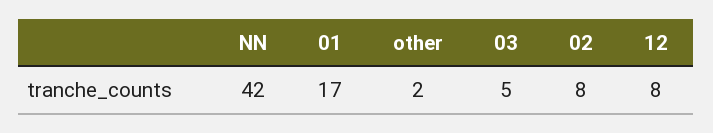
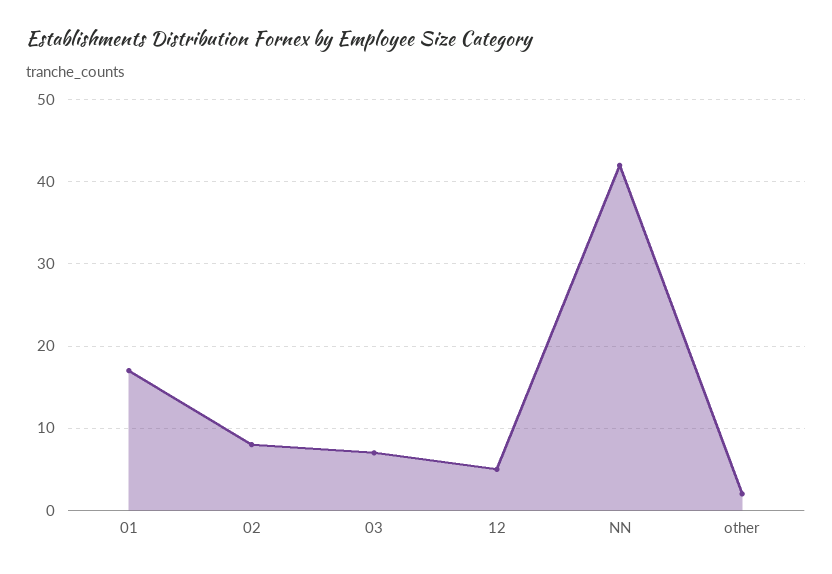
03: 5 -> 7
12: 8 -> 5

